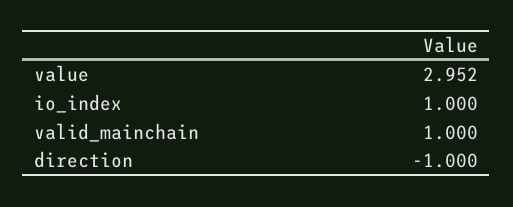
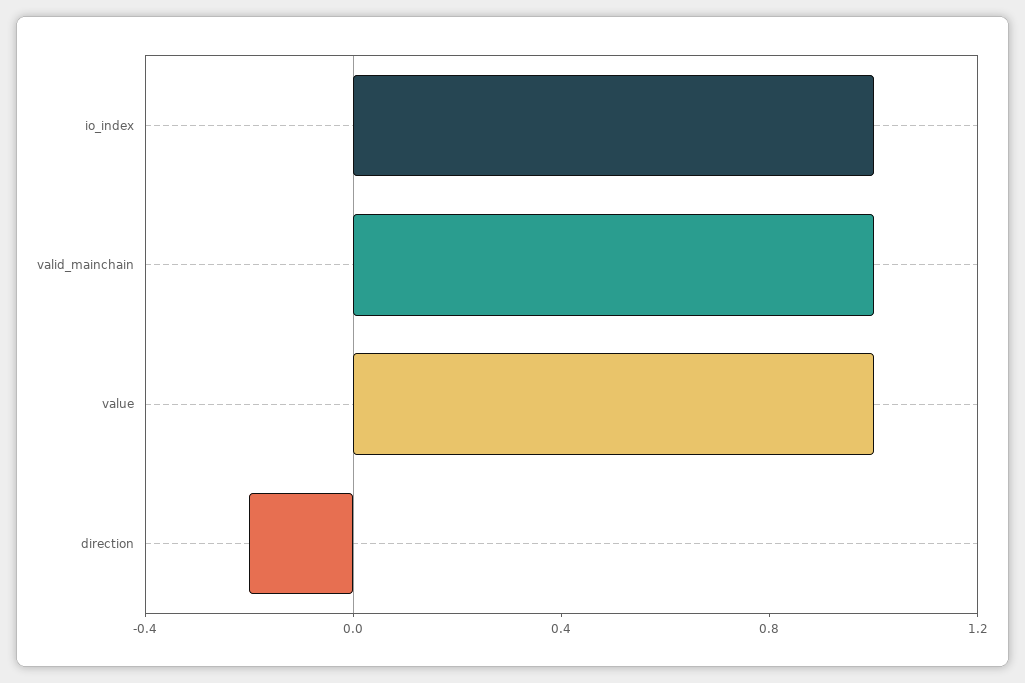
value: 2.952 -> 1
direction: -1 -> -0.2

